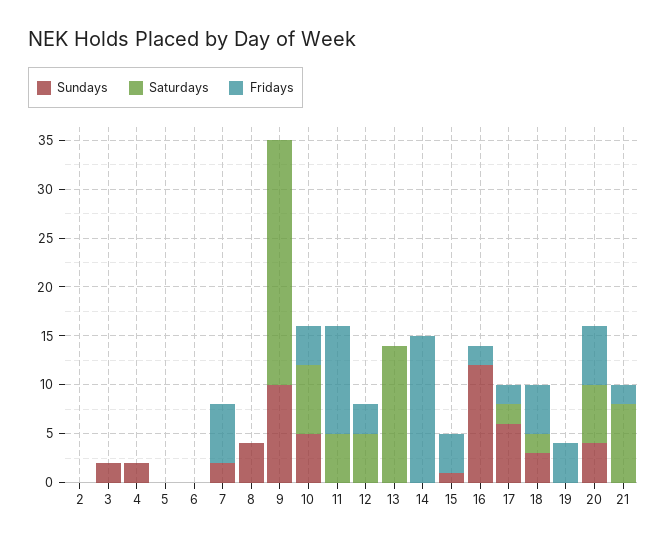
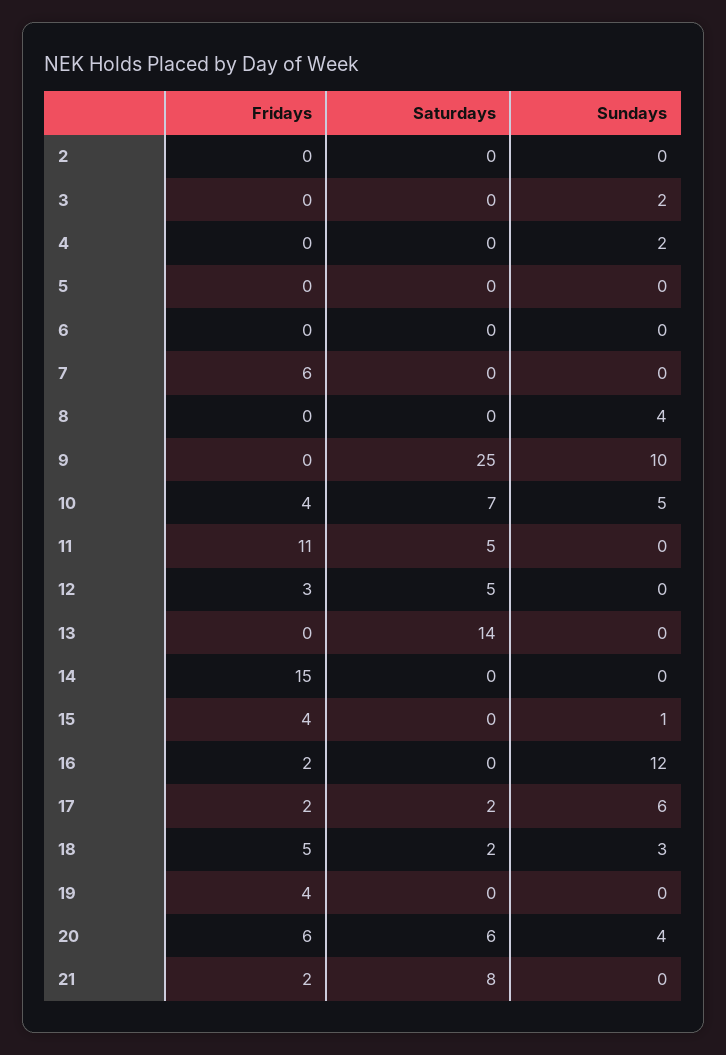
Sundays, 7: 2 -> 0

